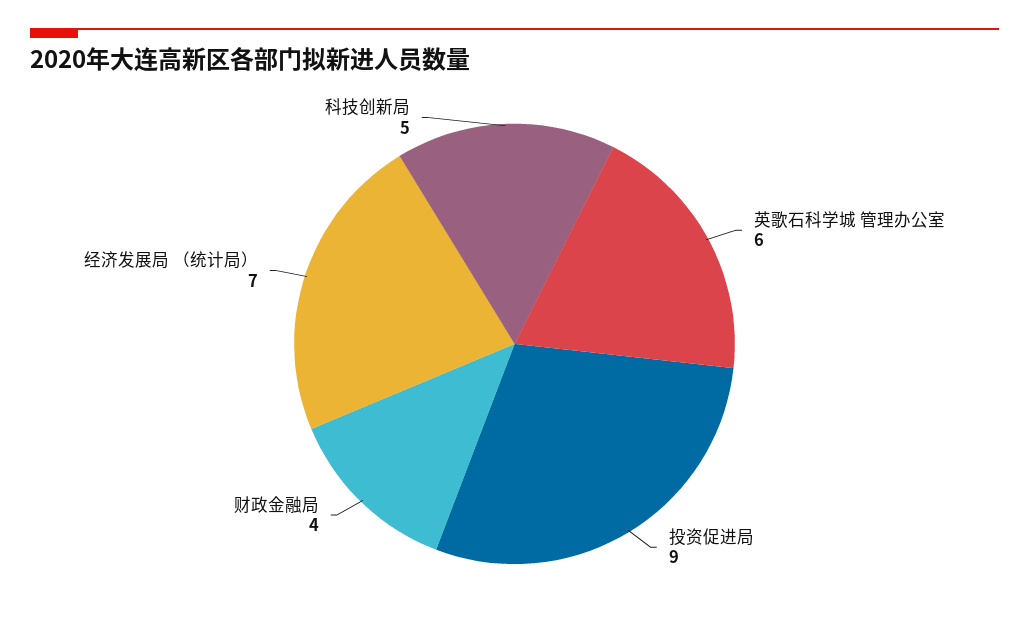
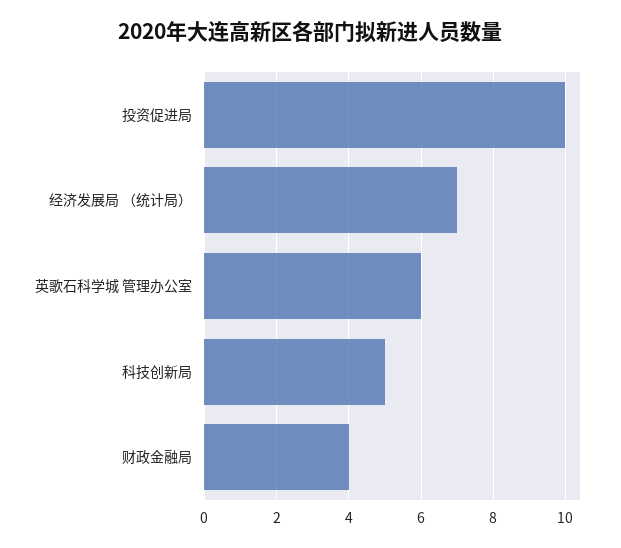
投资促进局: 9 -> 10

